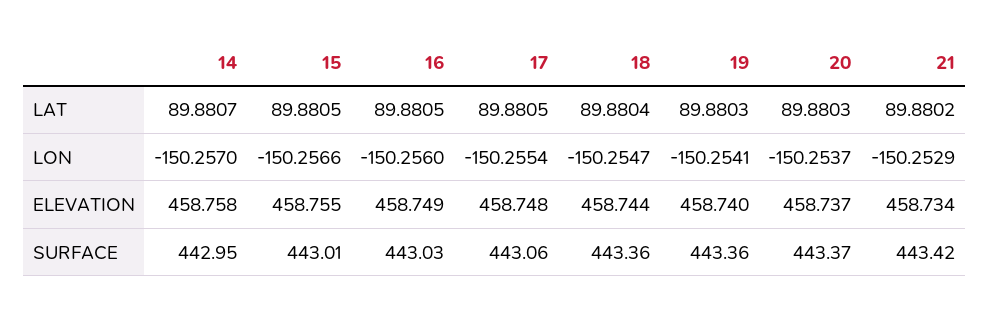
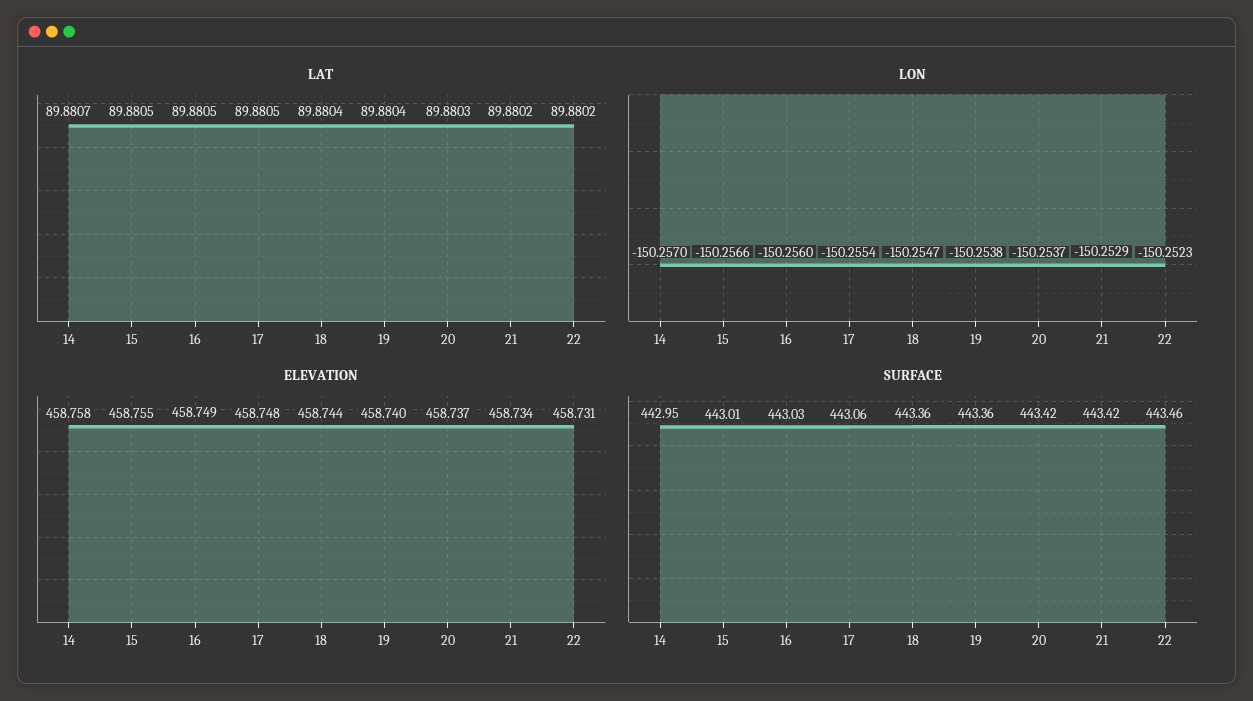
LAT, 19: 89.8803 -> 89.8804
LON, 19: -150.2541 -> -150.2538
SURFACE, 20: 443.37 -> 443.42
LAT, 22: none -> 89.8802
LON, 22: none -> -150.2523
ELEVATION, 22: none -> 458.731
SURFACE, 22: none -> 443.46

